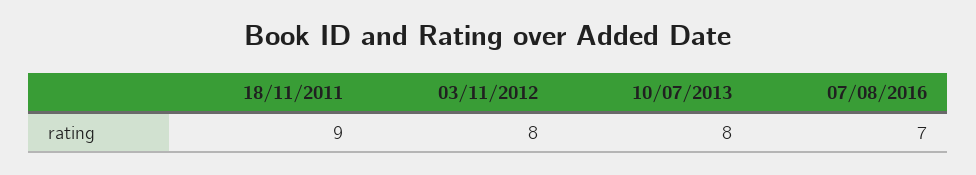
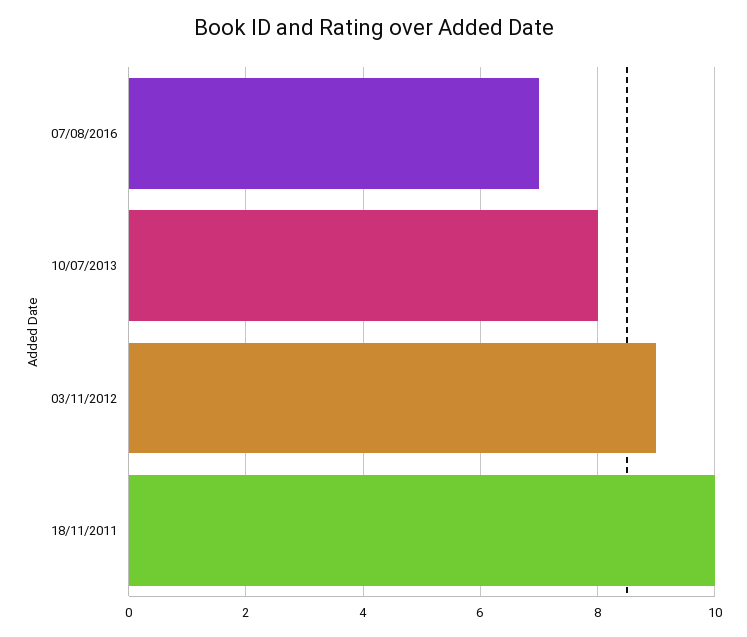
18/11/2011: 9 -> 10
03/11/2012: 8 -> 9

